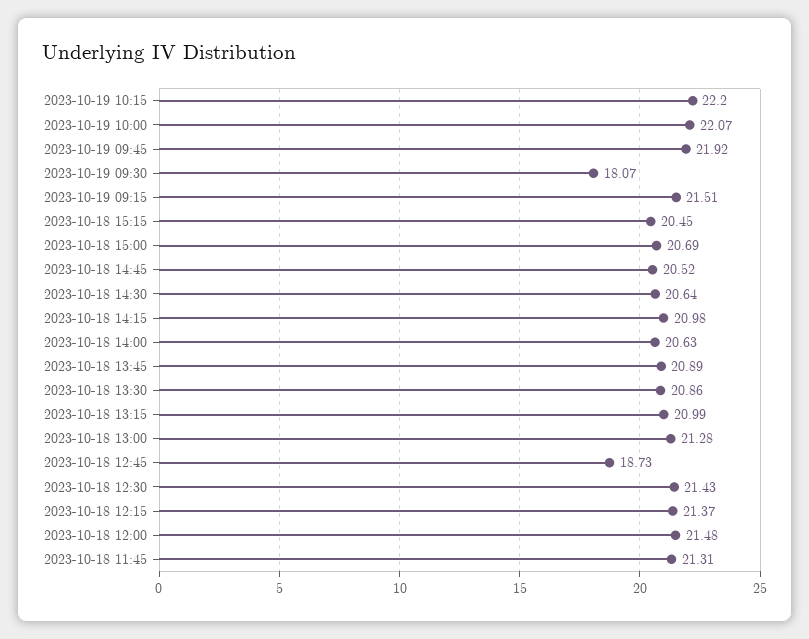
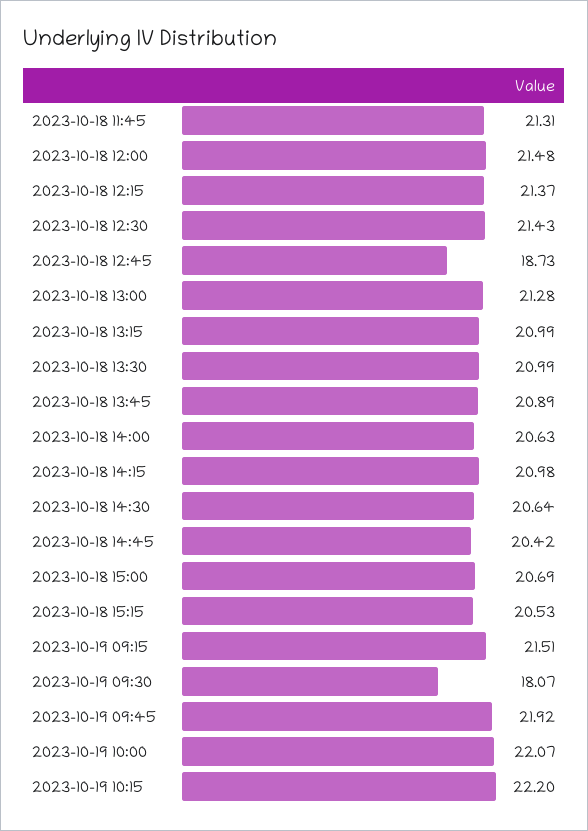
2023-10-18 15:15: 20.45 -> 20.53
2023-10-18 14:45: 20.52 -> 20.42
2023-10-18 13:30: 20.86 -> 20.99

